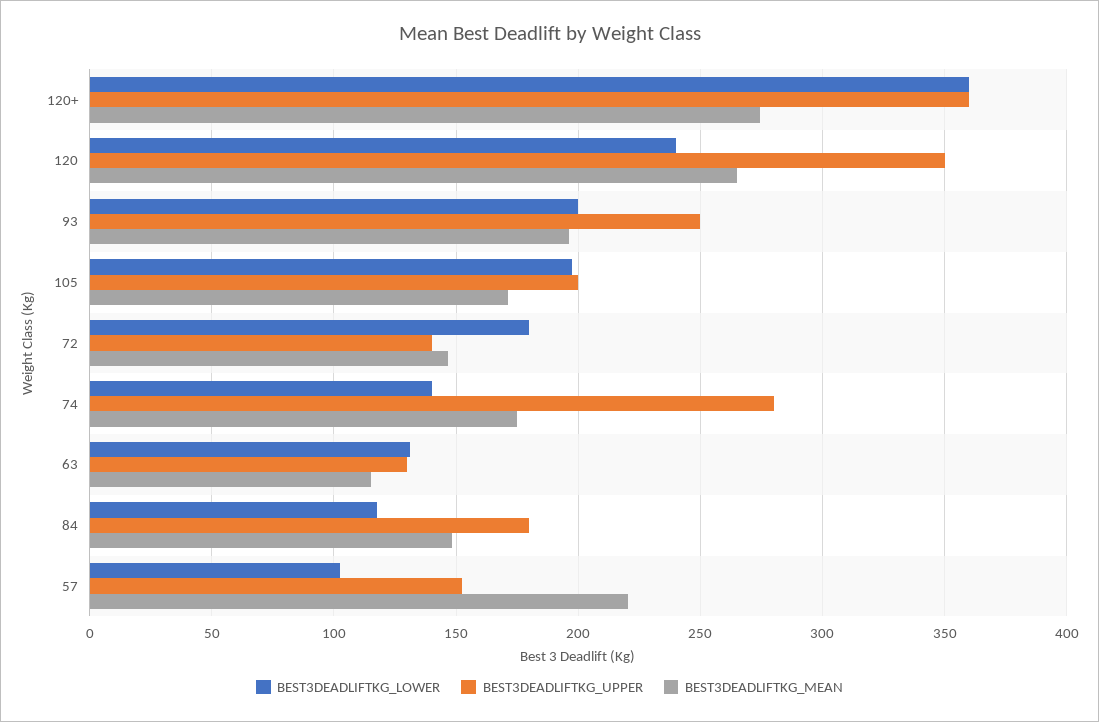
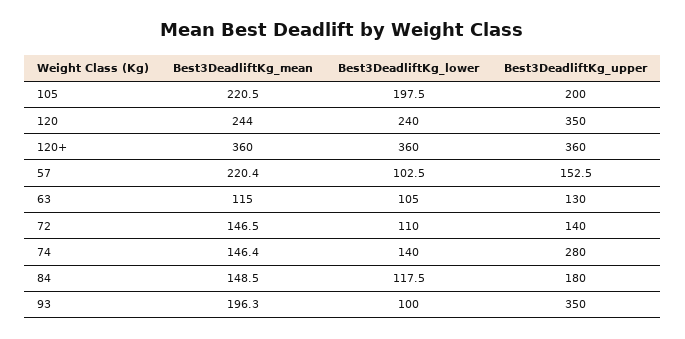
BEST3DEADLIFTKG_MEAN, 120+: 275 -> 360
BEST3DEADLIFTKG_MEAN, 120: 265 -> 244
BEST3DEADLIFTKG_LOWER, 93: 200 -> 100
BEST3DEADLIFTKG_UPPER, 93: 250 -> 350
BEST3DEADLIFTKG_MEAN, 105: 170 -> 220.5
BEST3DEADLIFTKG_LOWER, 72: 180 -> 110
BEST3DEADLIFTKG_MEAN, 74: 175 -> 146.4
BEST3DEADLIFTKG_LOWER, 63: 130 -> 105

